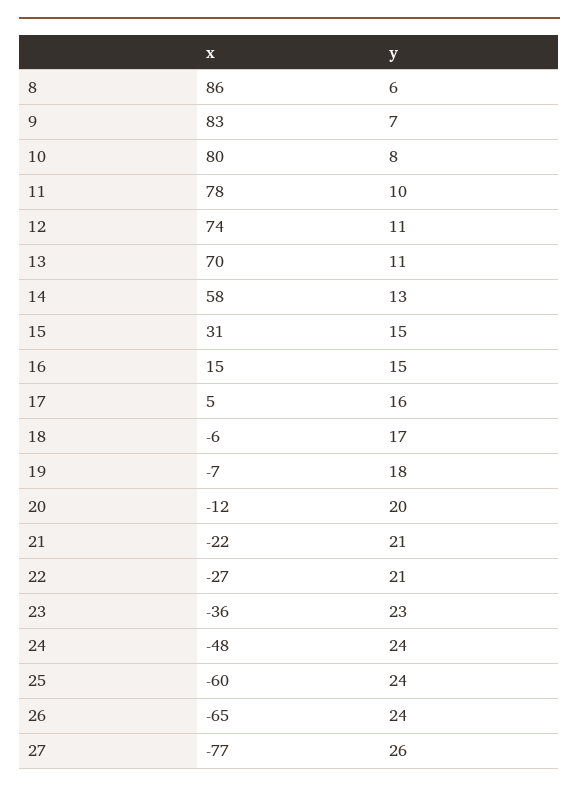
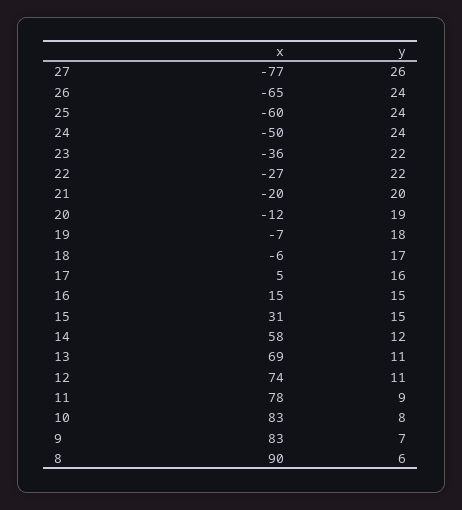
x, 8: 86 -> 90
x, 10: 80 -> 83
y, 11: 10 -> 9
x, 13: 70 -> 69
y, 14: 13 -> 12
y, 20: 20 -> 19
x, 21: -22 -> -20
y, 21: 21 -> 20
y, 22: 21 -> 22
y, 23: 23 -> 22
x, 24: -48 -> -50

